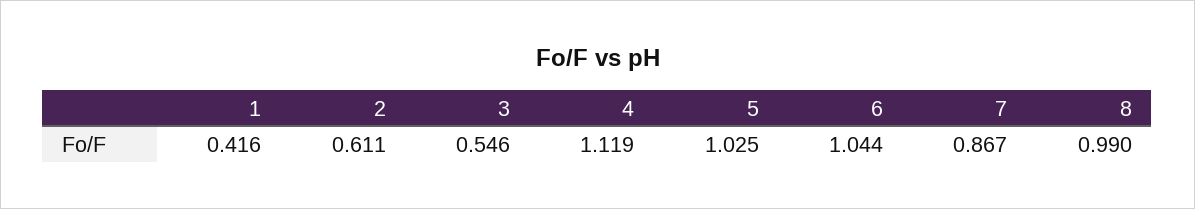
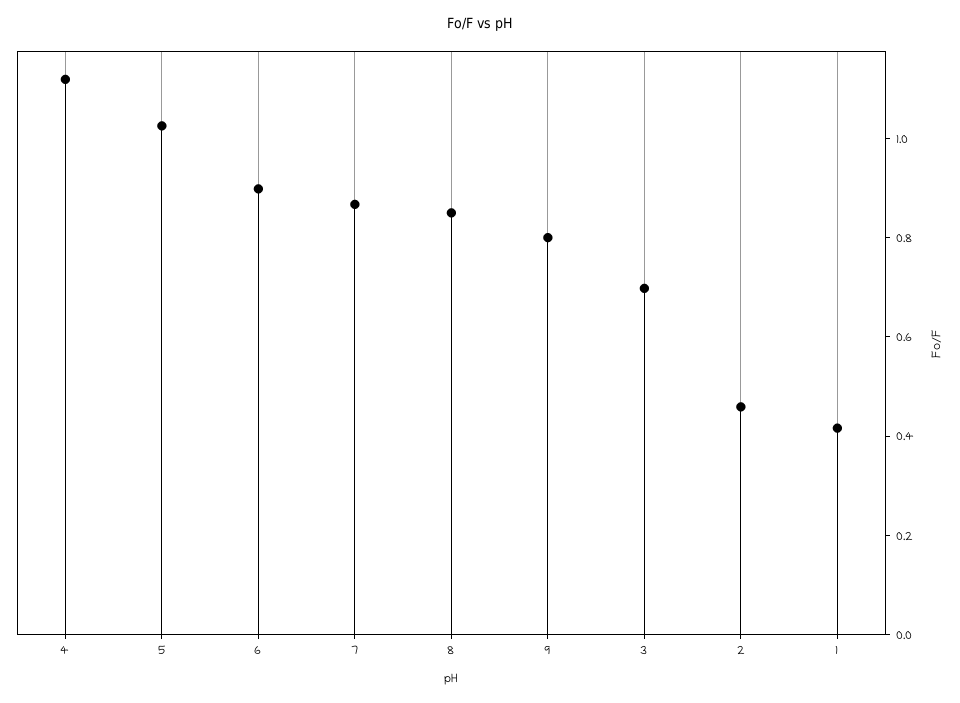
2: 0.611 -> 0.45
3: 0.546 -> 0.7
6: 1.044 -> 0.9
8: 0.99 -> 0.85
9: none -> 0.8

